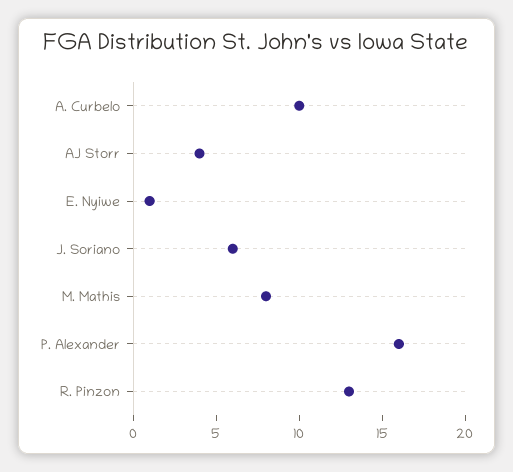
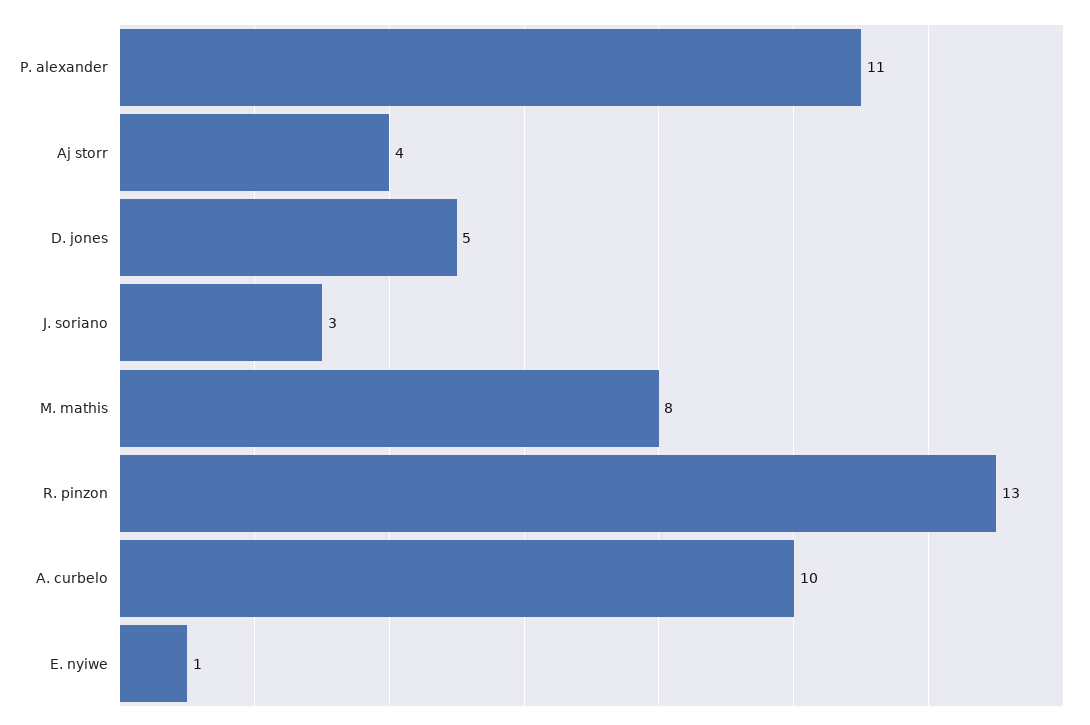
J. Soriano: 6 -> 3
P. Alexander: 16 -> 11
D. jones: none -> 5

